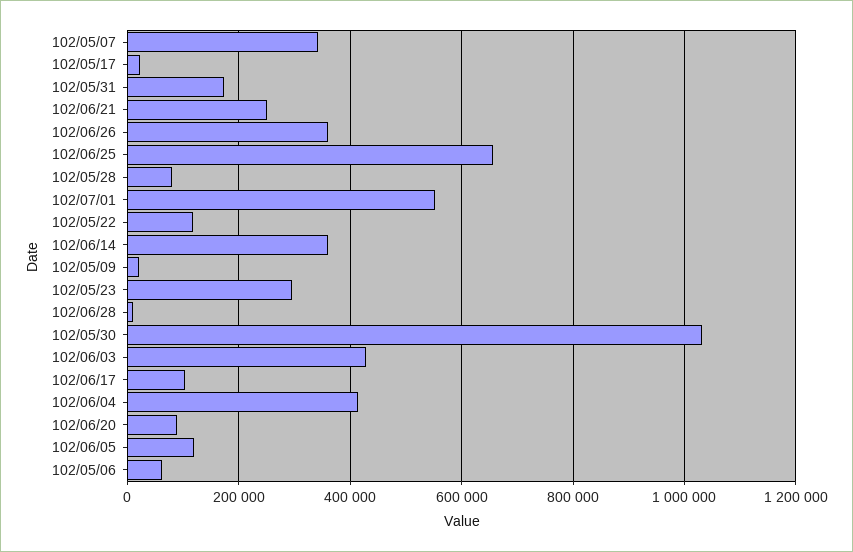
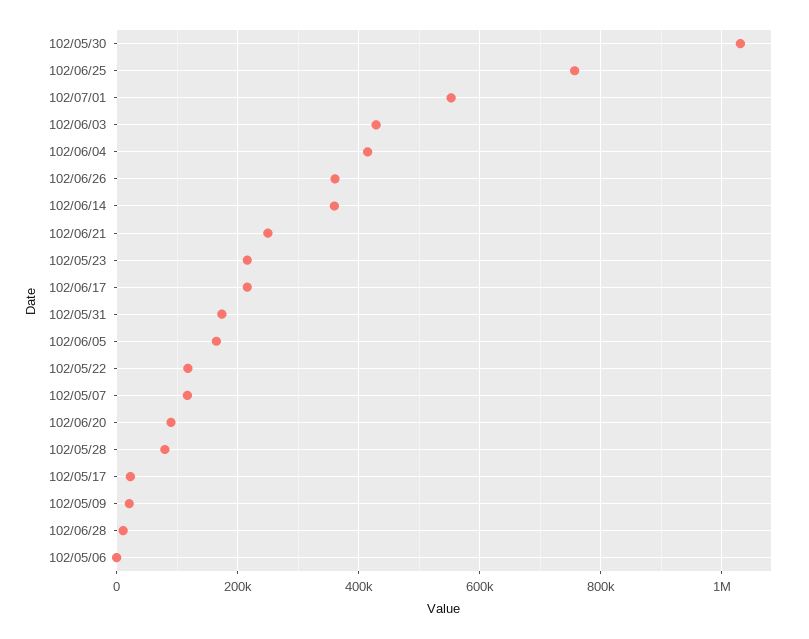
102/05/07: 340000 -> 120000
102/06/25: 660000 -> 760000
102/05/23: 300000 -> 220000
102/06/17: 100000 -> 220000
102/06/05: 120000 -> 160000
102/05/06: 60000 -> 0

